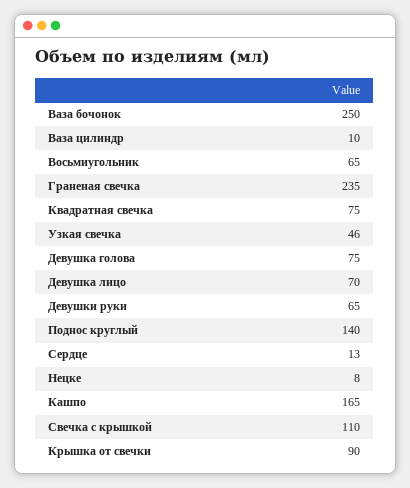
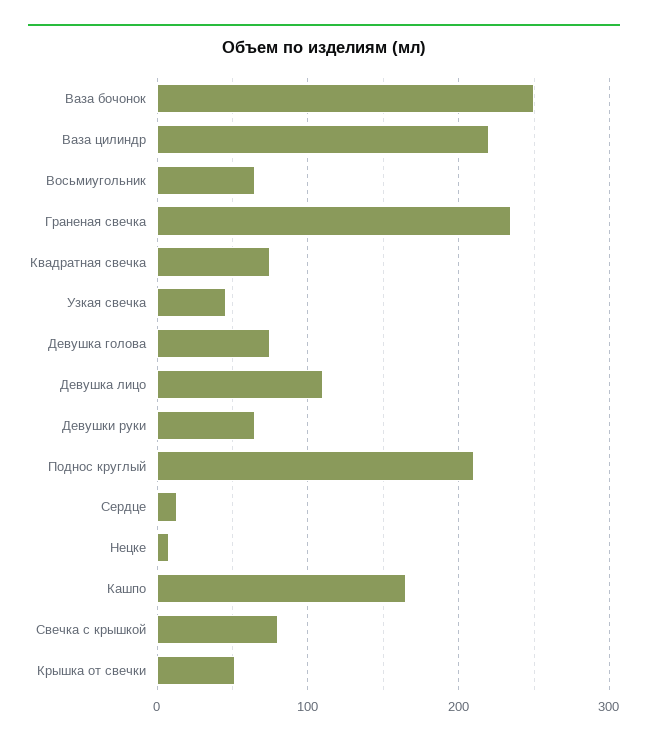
Ваза цилиндр: 10 -> 220
Девушка лицо: 70 -> 110
Поднос круглый: 140 -> 210
Свечка с крышкой: 110 -> 80
Крышка от свечки: 90 -> 50

